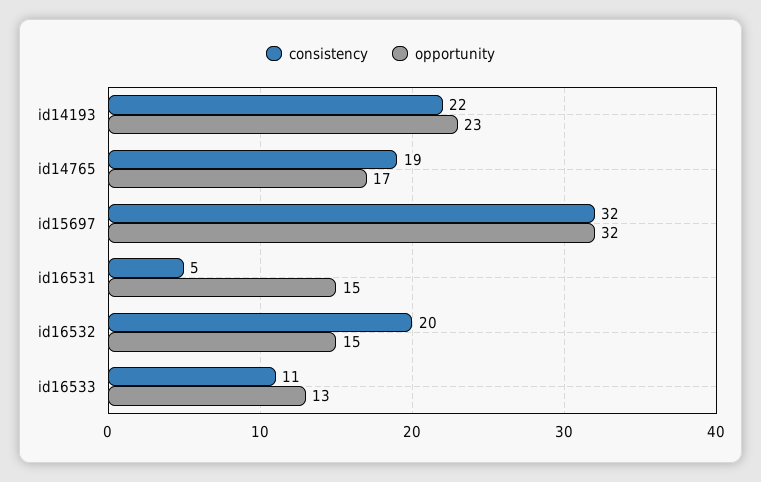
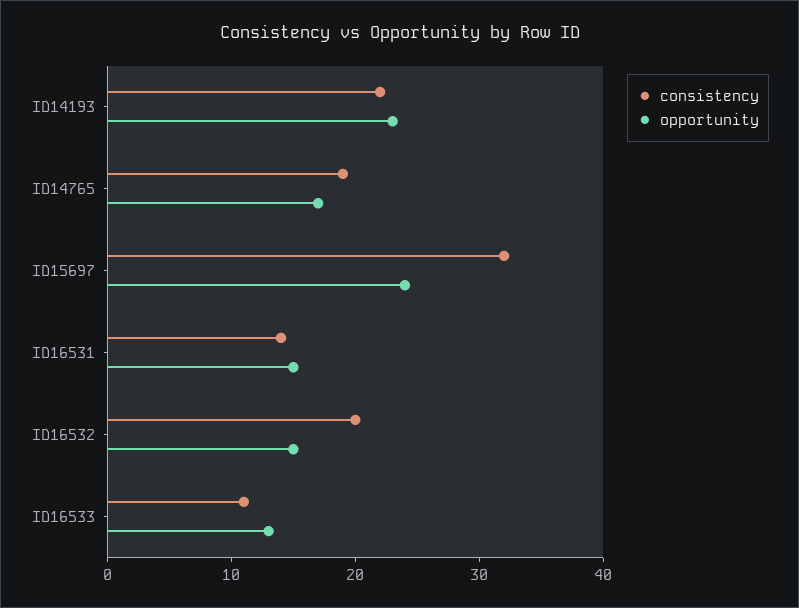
opportunity, id15697: 32 -> 24
consistency, id16531: 5 -> 14

